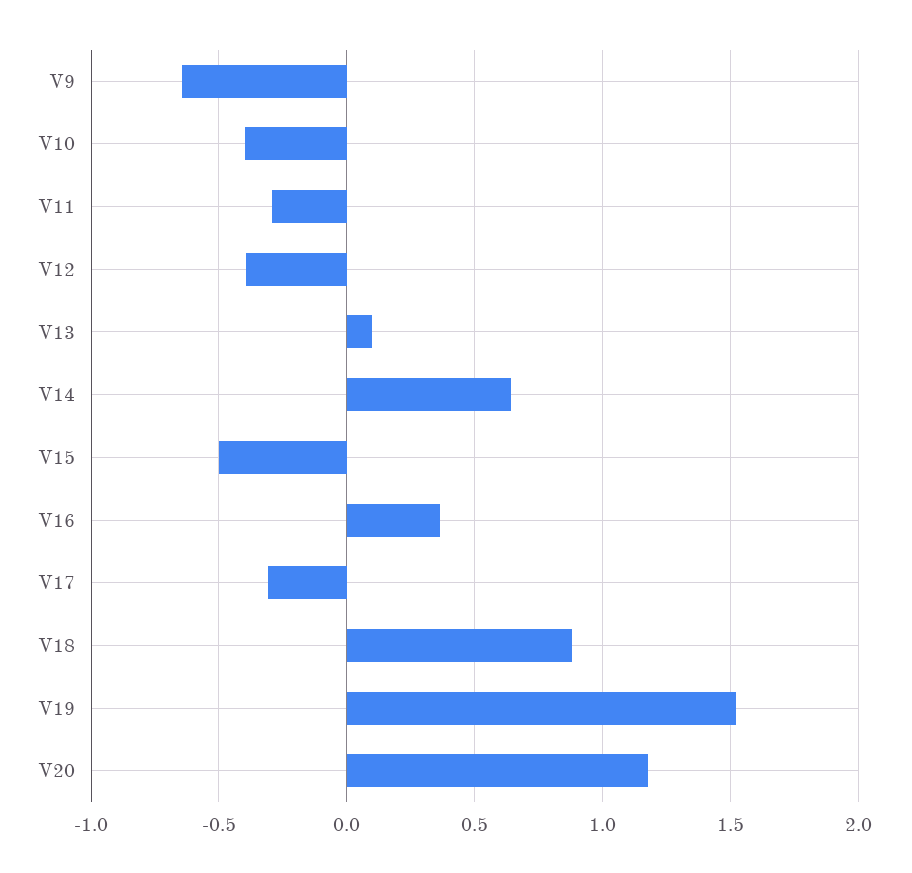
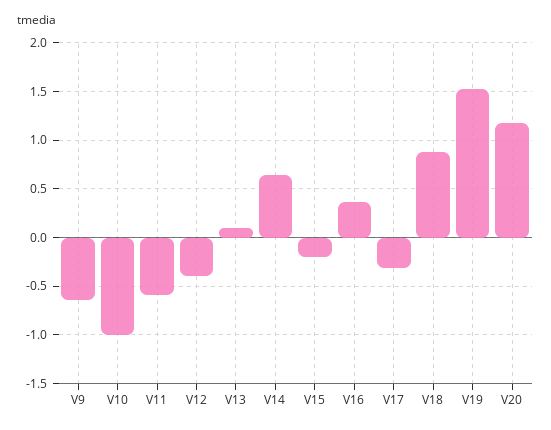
V10: -0.4 -> -1
V11: -0.3 -> -0.6
V15: -0.5 -> -0.2

